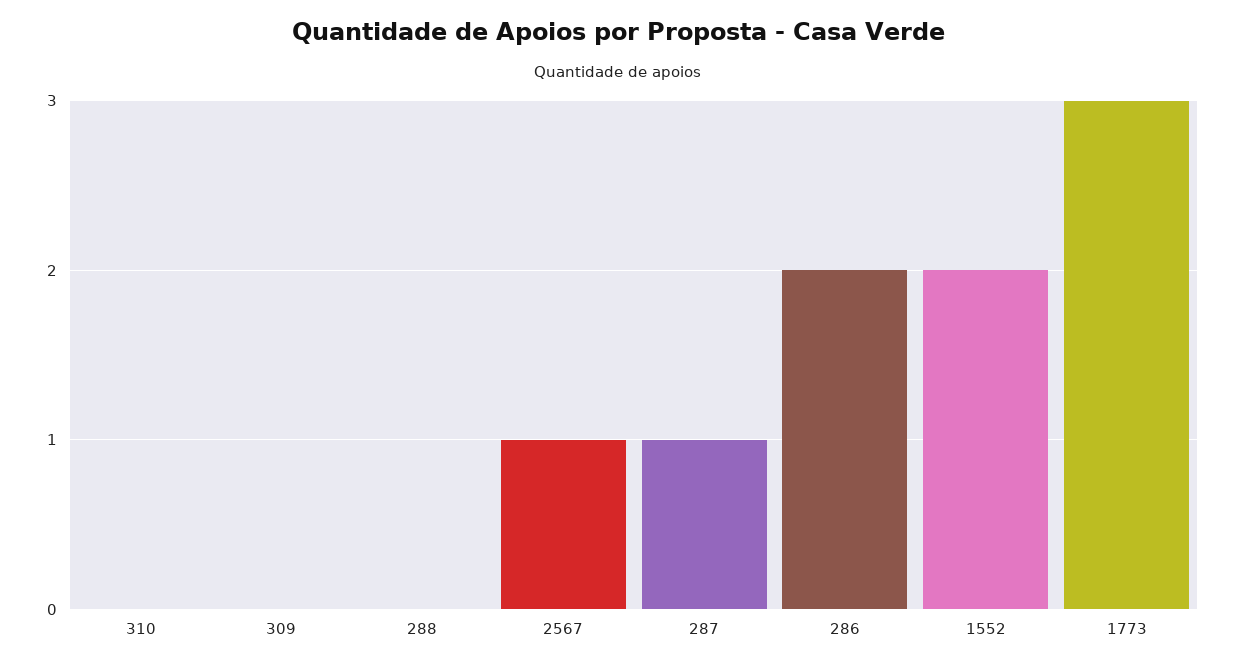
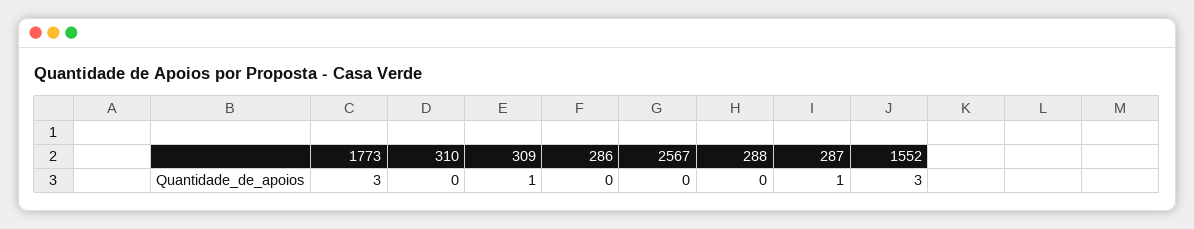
309: 0 -> 1
2567: 1 -> 0
286: 2 -> 0
1552: 2 -> 3

